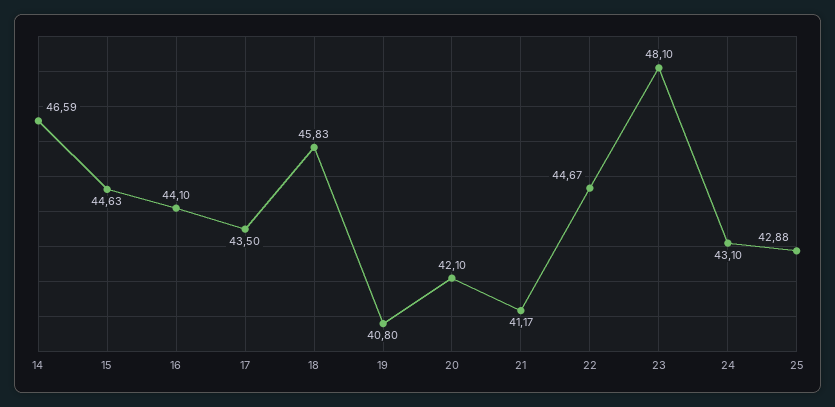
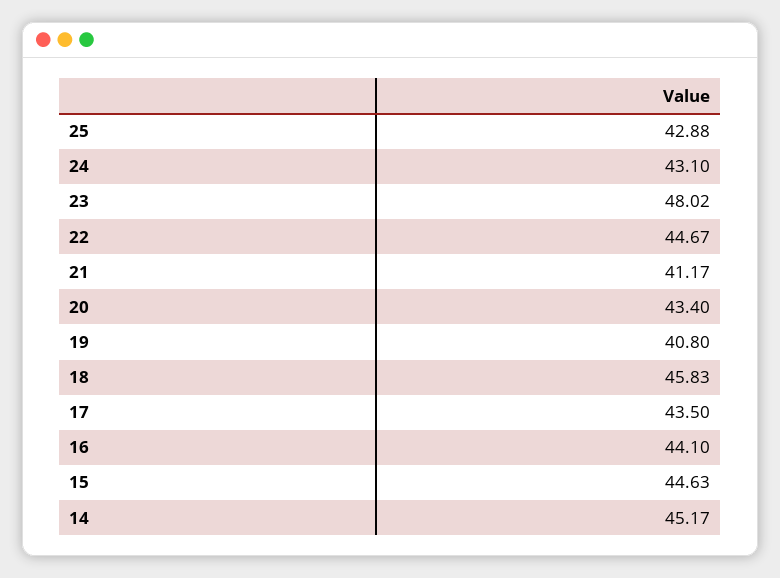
14: 46.59 -> 45.17
20: 42.1 -> 43.4
23: 48.1 -> 48.02

